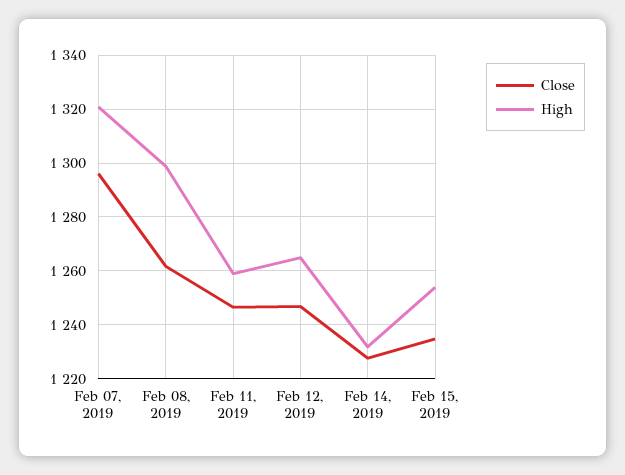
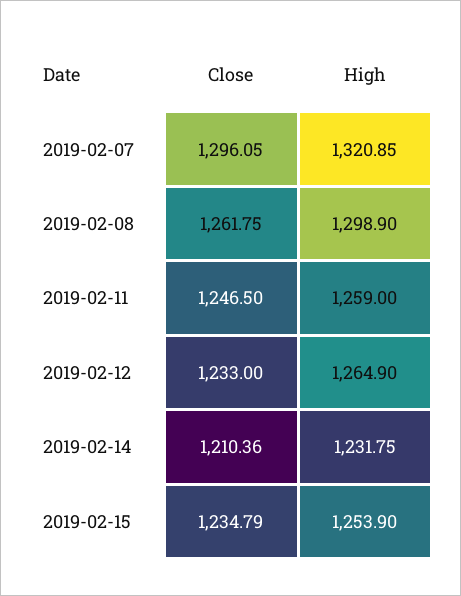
Close, Feb 12, 2019: 1247.5 -> 1233
Close, Feb 14, 2019: 1227.5 -> 1210.36

